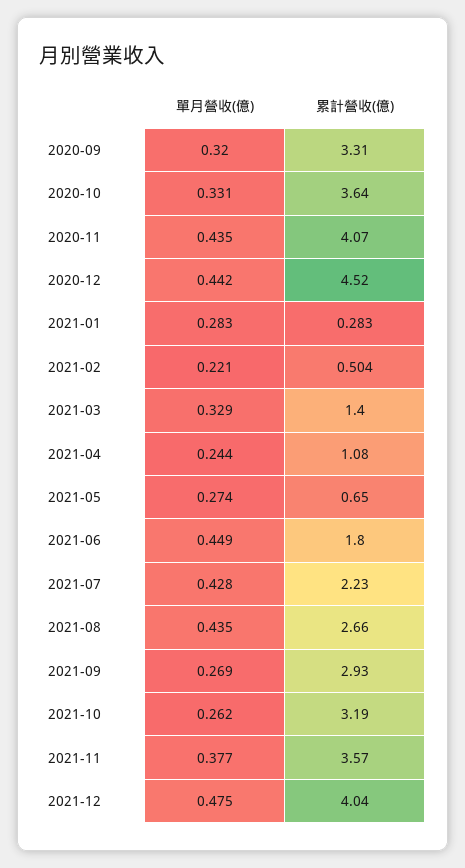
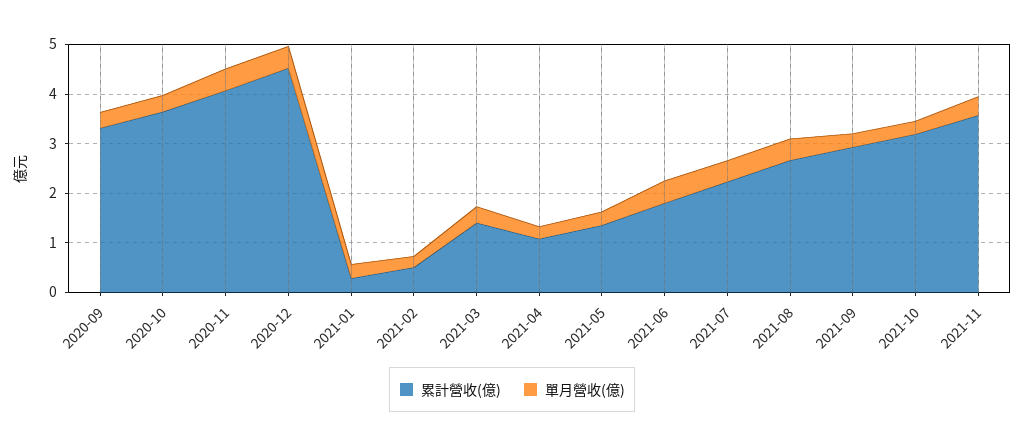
累計營收(億), 2021-05: 0.65 -> 1.4
單月營收(億), 2021-12: 0.475 -> none
累計營收(億), 2021-12: 4.04 -> none

